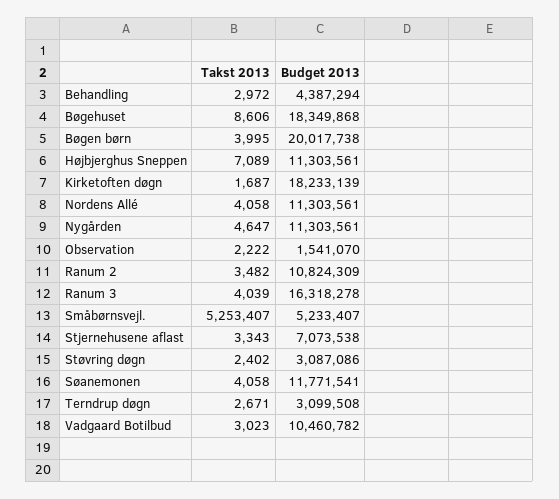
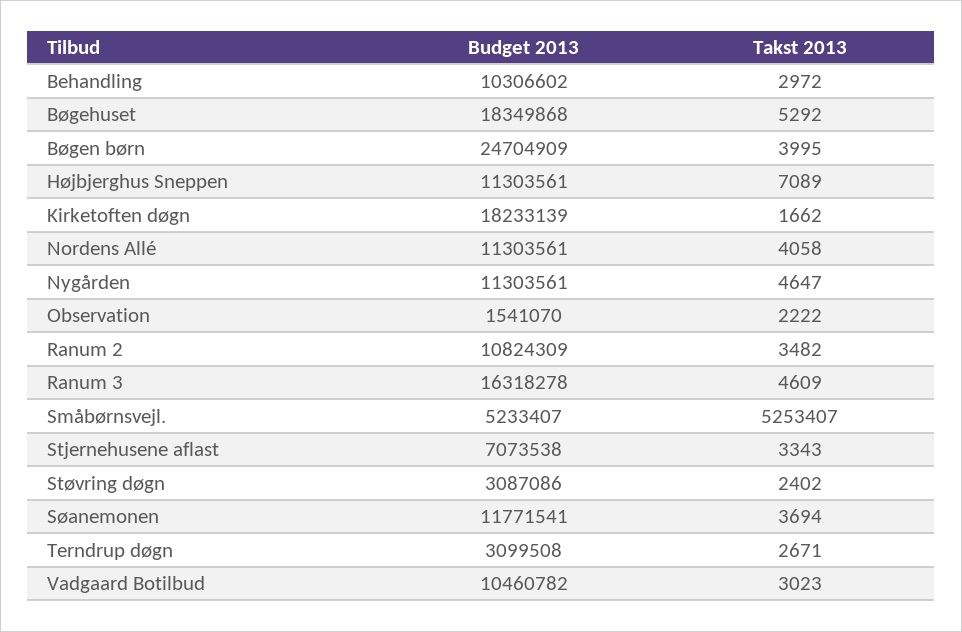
Budget 2013, Behandling: 4387294 -> 10306602
Takst 2013, Bøgehuset: 8606 -> 5292
Budget 2013, Bøgen børn: 20017738 -> 24704909
Takst 2013, Kirketoften døgn: 1687 -> 1662
Takst 2013, Ranum 3: 4039 -> 4609
Takst 2013, Søanemonen: 4058 -> 3694

